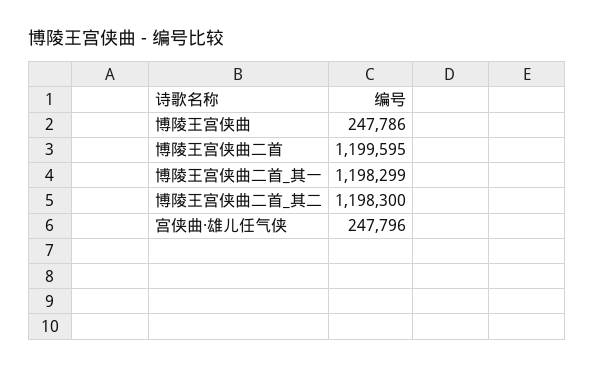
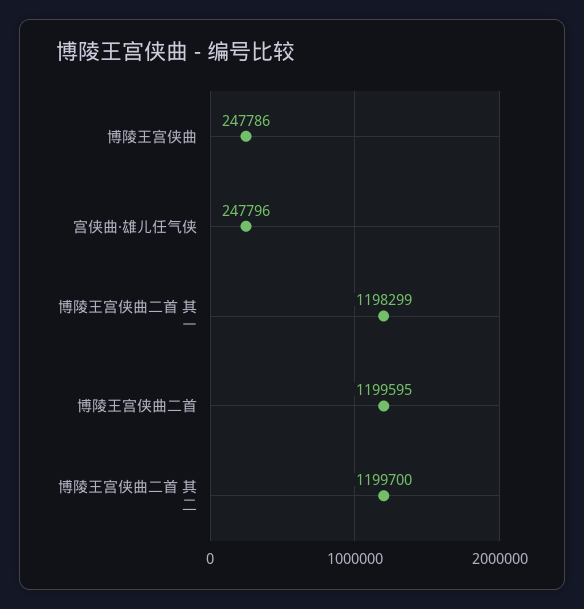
博陵王宫侠曲二首_其二: 1198300 -> 1199700

